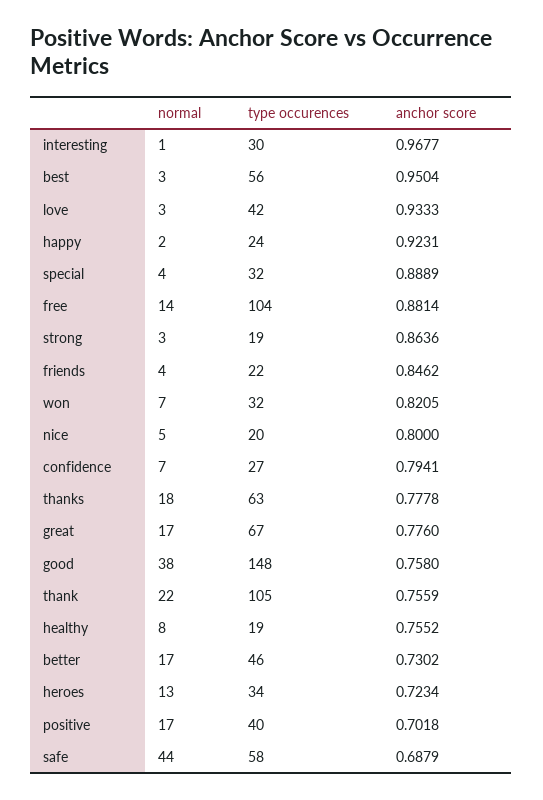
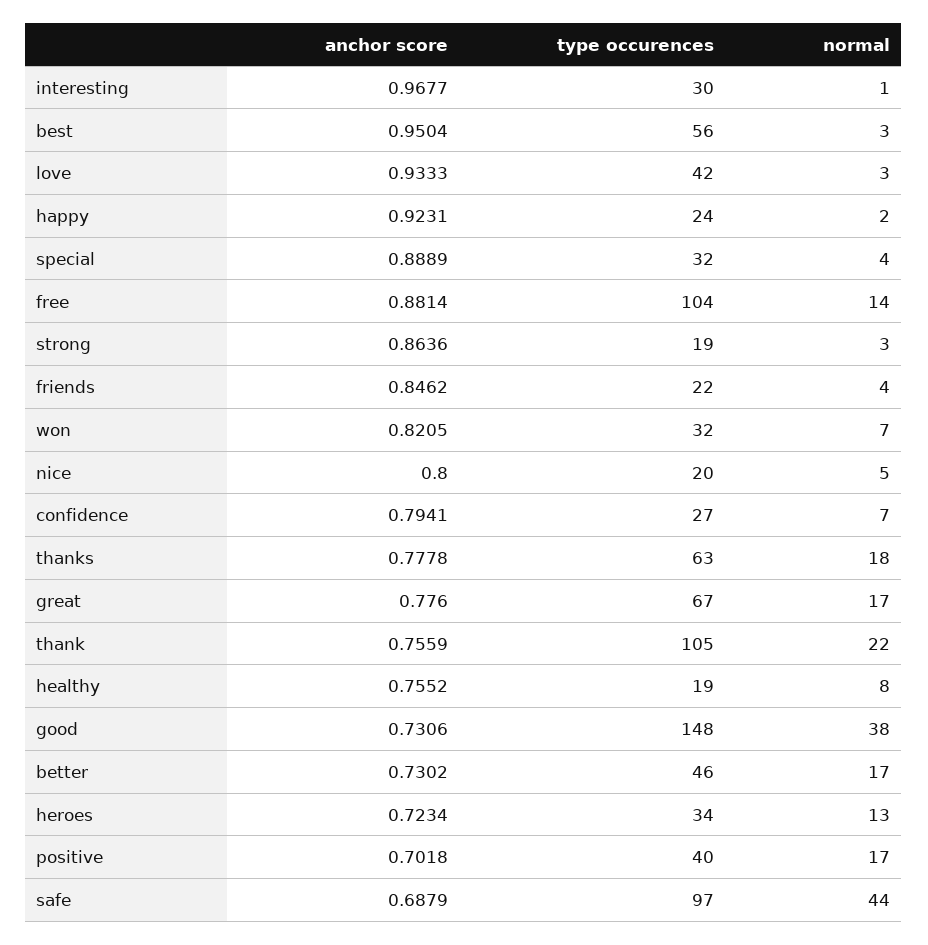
anchor score, good: 0.758 -> 0.7306
type occurences, safe: 58 -> 97

